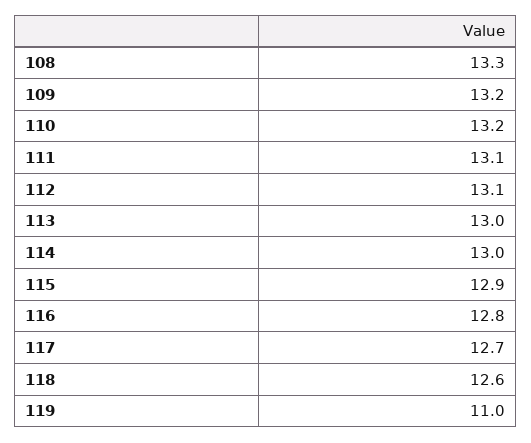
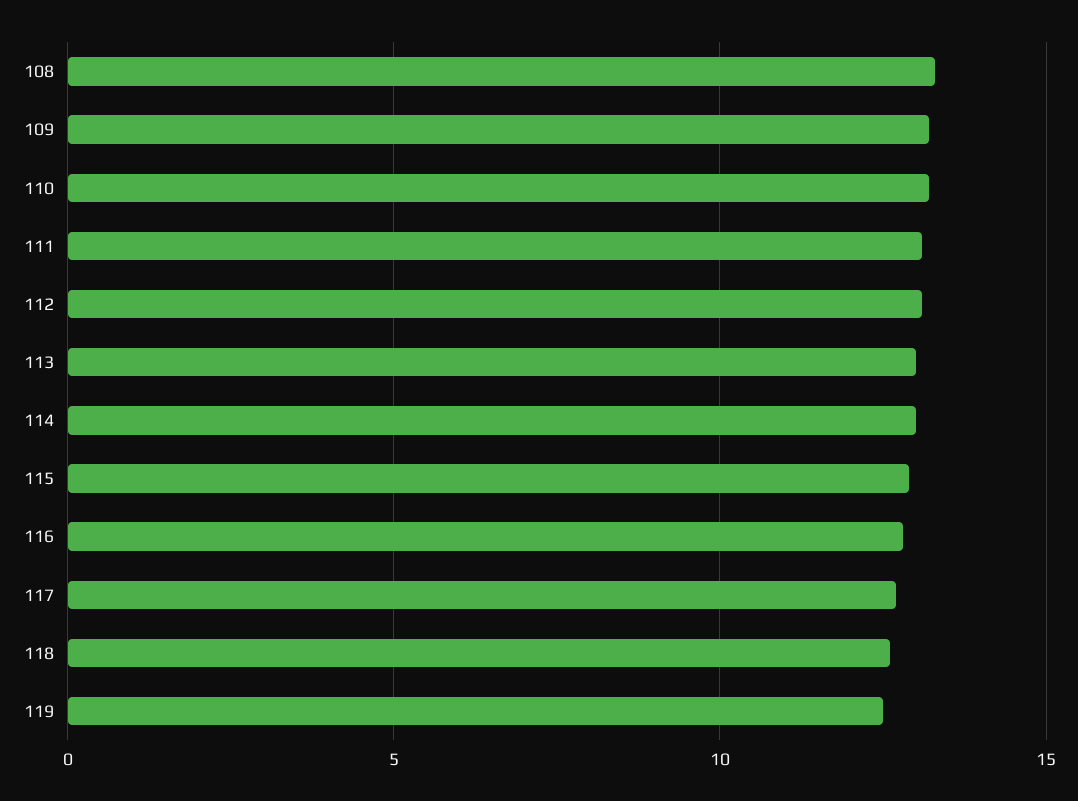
119: 11 -> 12.5

